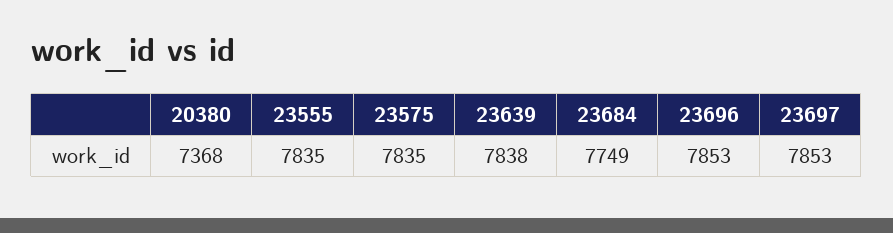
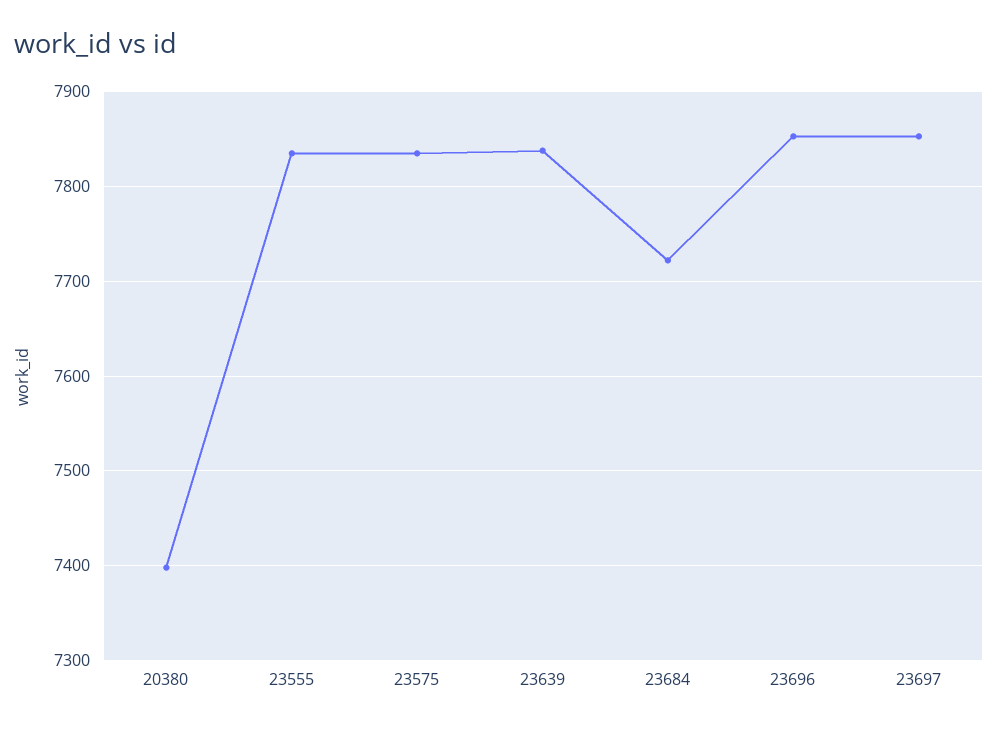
20380: 7368 -> 7400
23684: 7749 -> 7720

